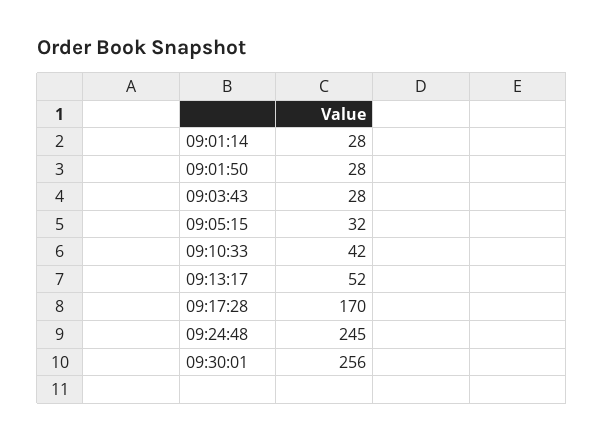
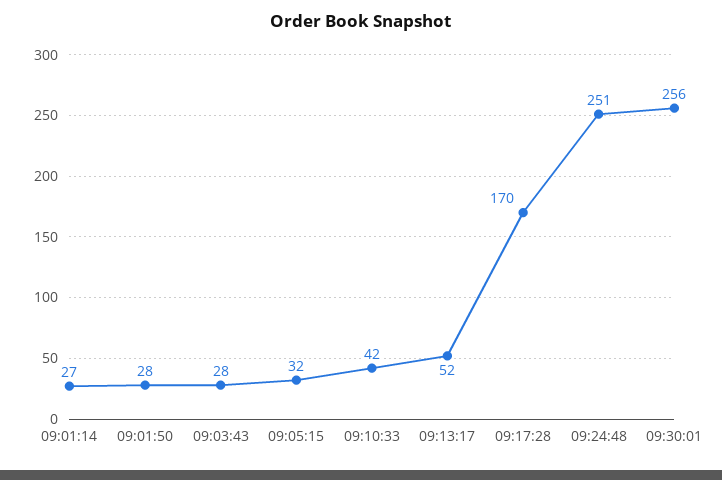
09:01:14: 28 -> 27
09:24:48: 245 -> 251

